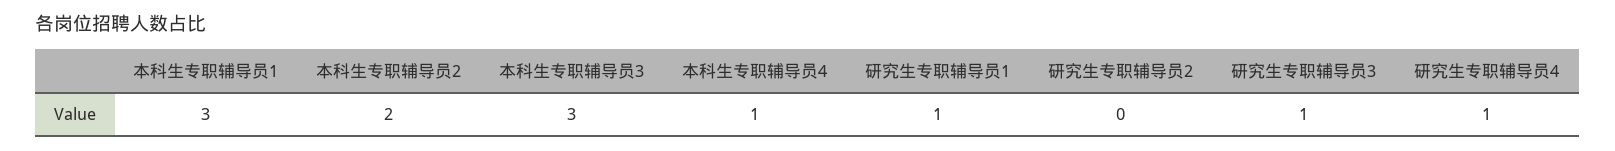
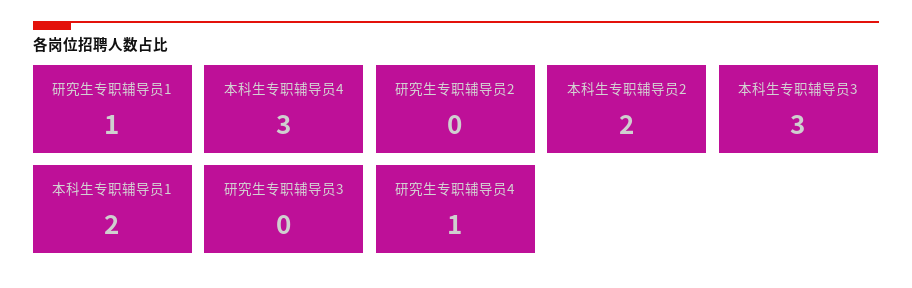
本科生专职辅导员1: 3 -> 2
本科生专职辅导员4: 1 -> 3
研究生专职辅导员3: 1 -> 0

